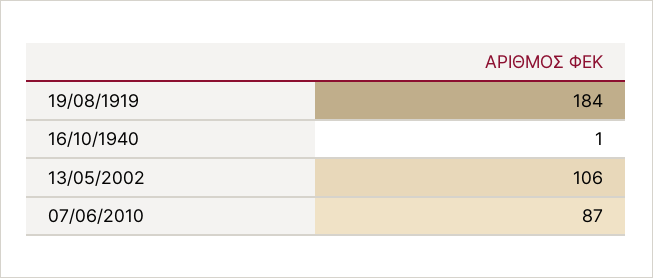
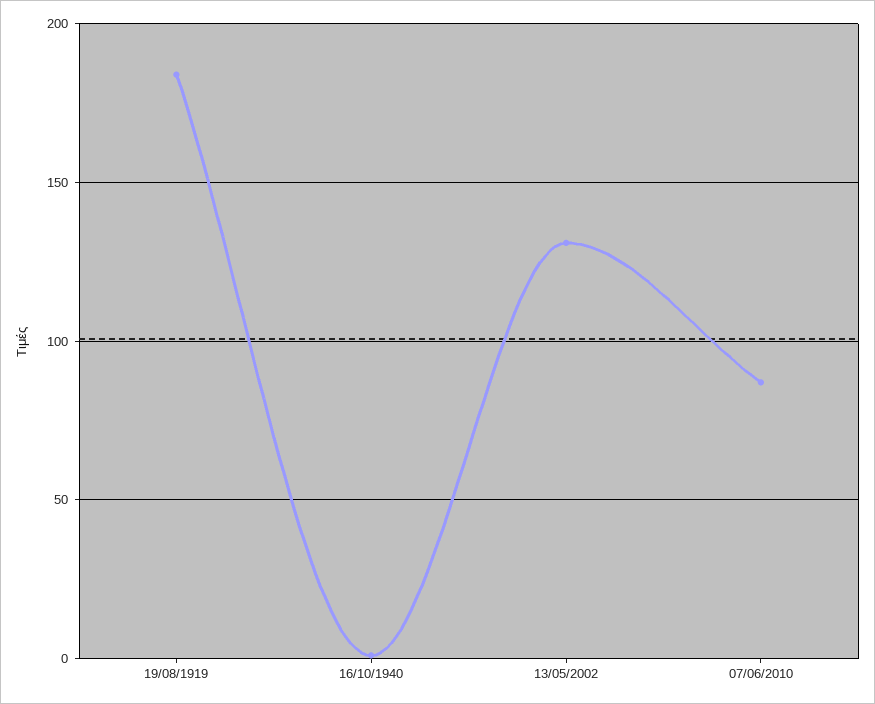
13/05/2002: 106 -> 130

